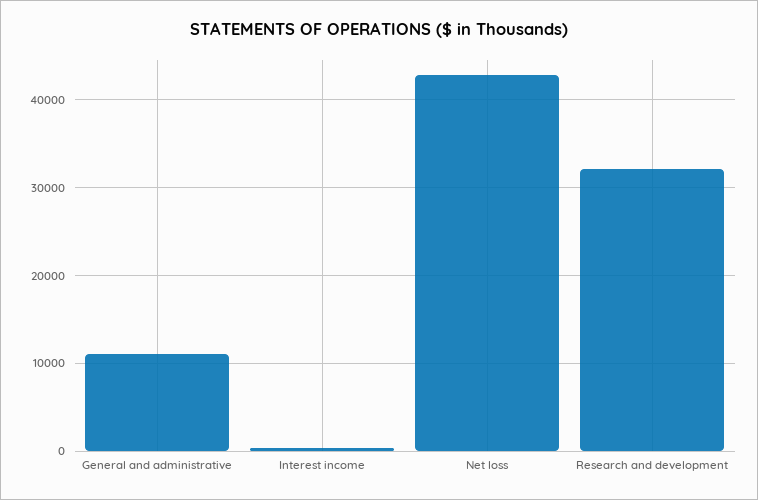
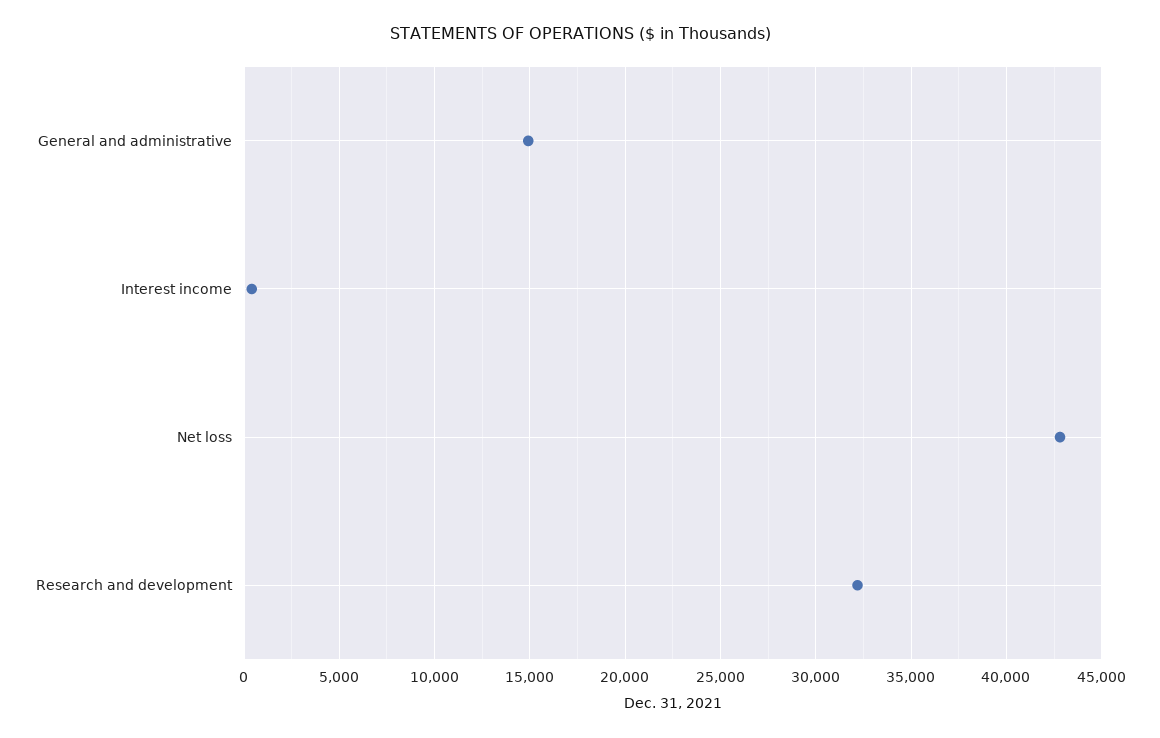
General and administrative: 11000 -> 15000

